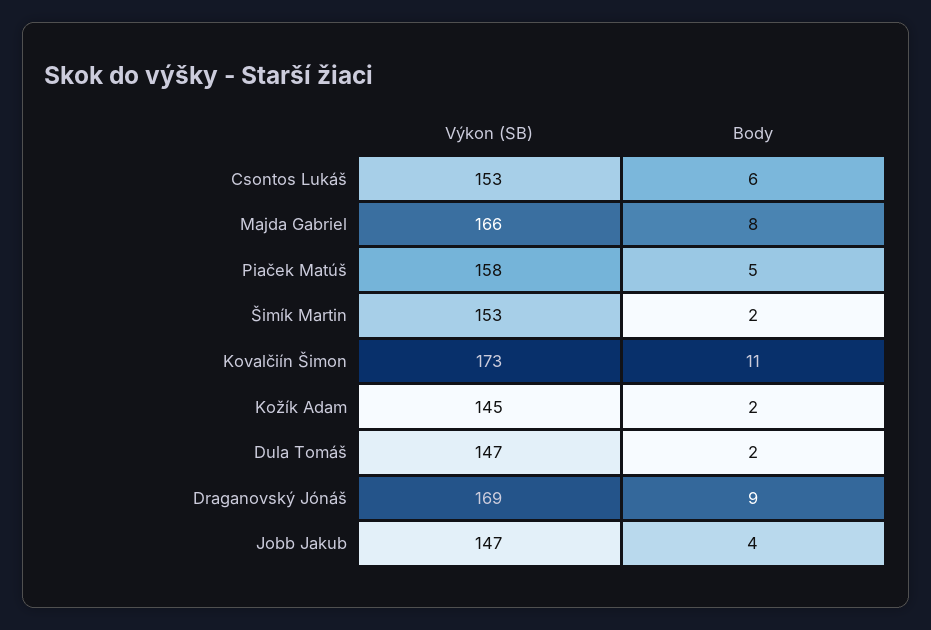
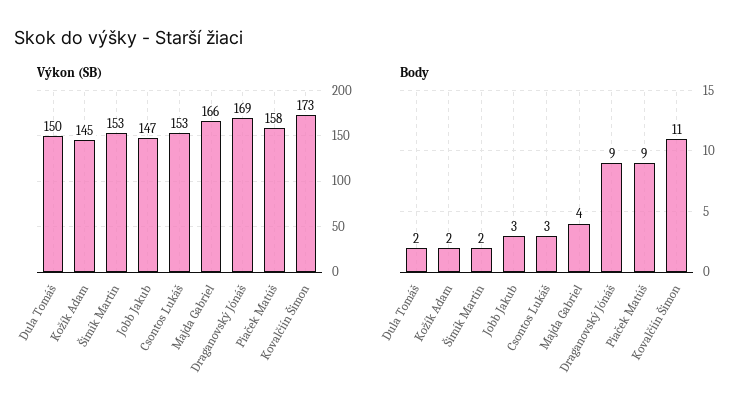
Body, Csontos Lukáš: 6 -> 3
Body, Majda Gabriel: 8 -> 4
Body, Piaček Matúš: 5 -> 9
Výkon (SB), Dula Tomáš: 147 -> 150
Body, Jobb Jakub: 4 -> 3

